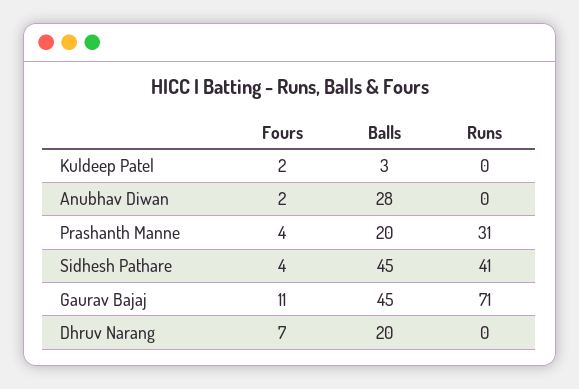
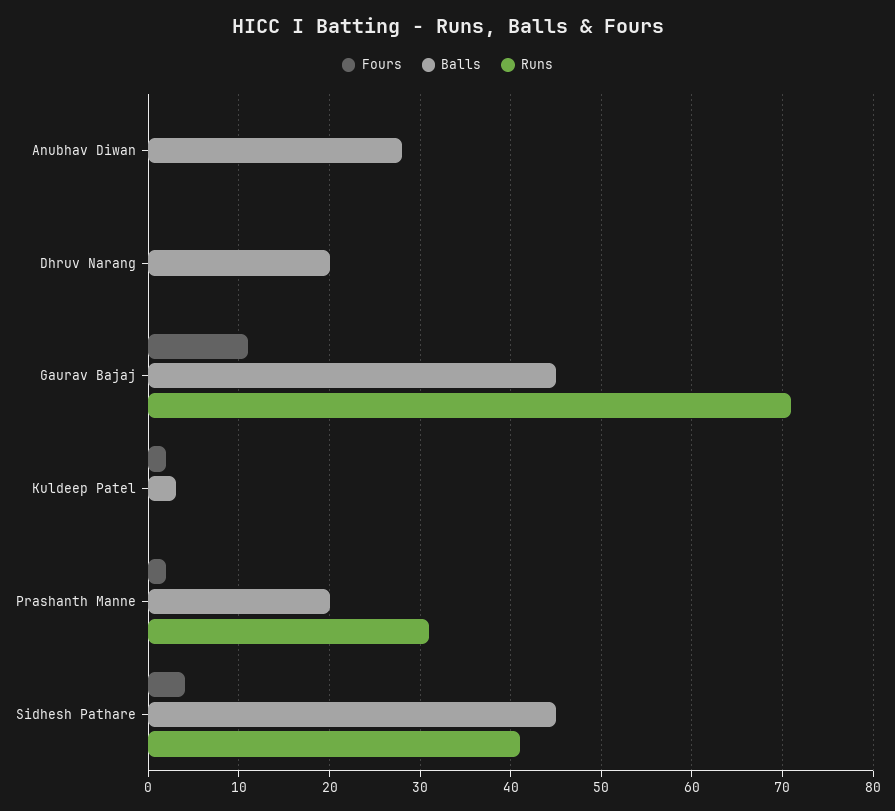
Fours, Anubhav Diwan: 2 -> 0
Fours, Prashanth Manne: 4 -> 2
Fours, Dhruv Narang: 7 -> 0

